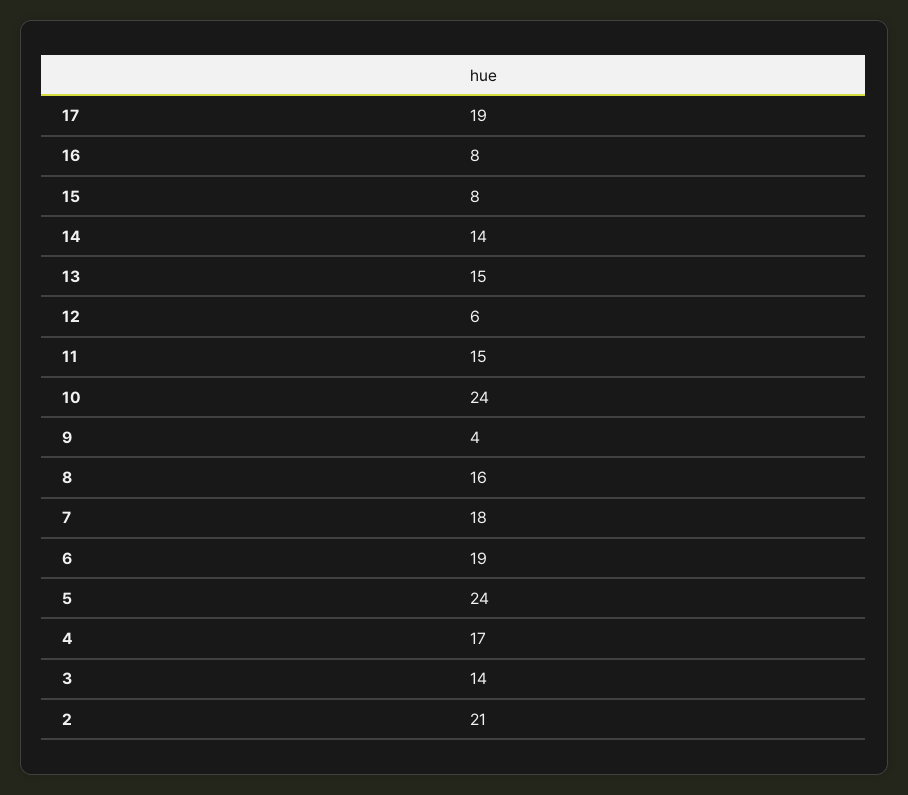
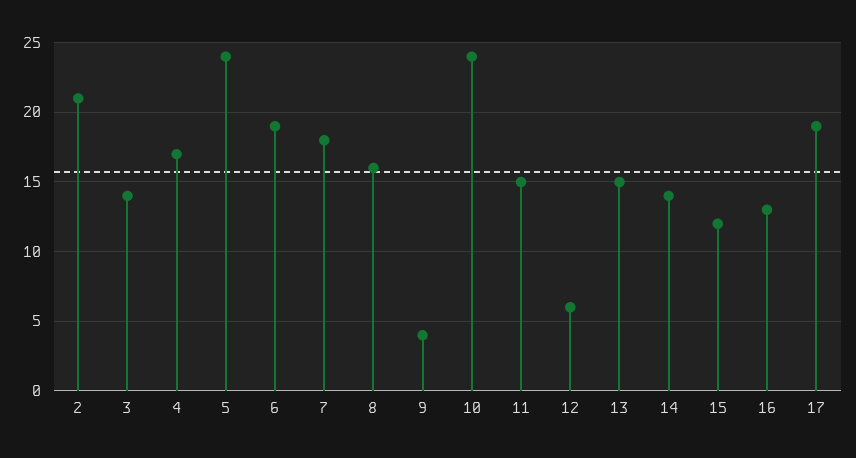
16: 8 -> 13
15: 8 -> 12

